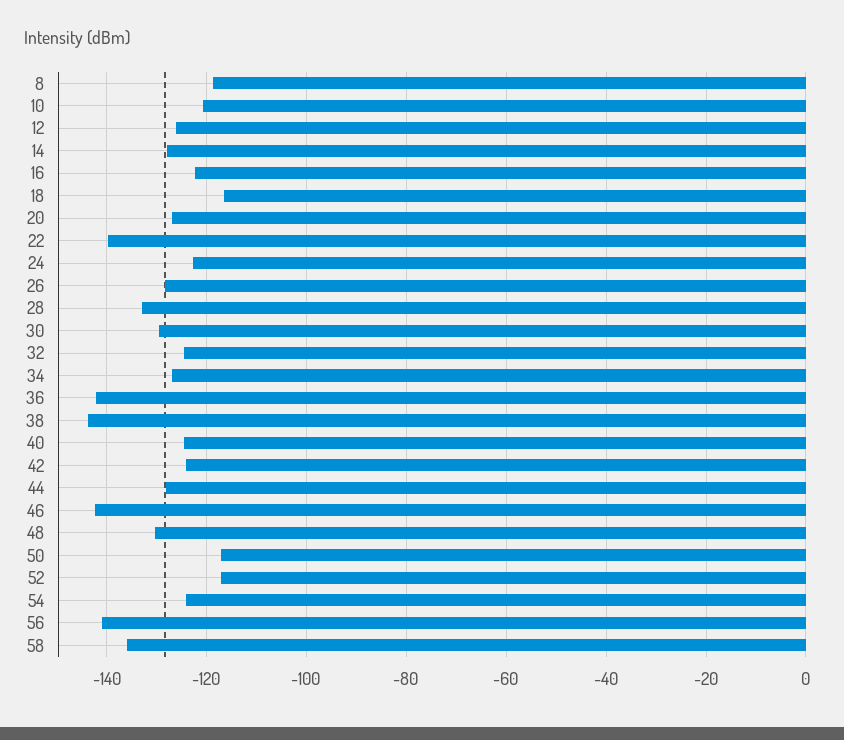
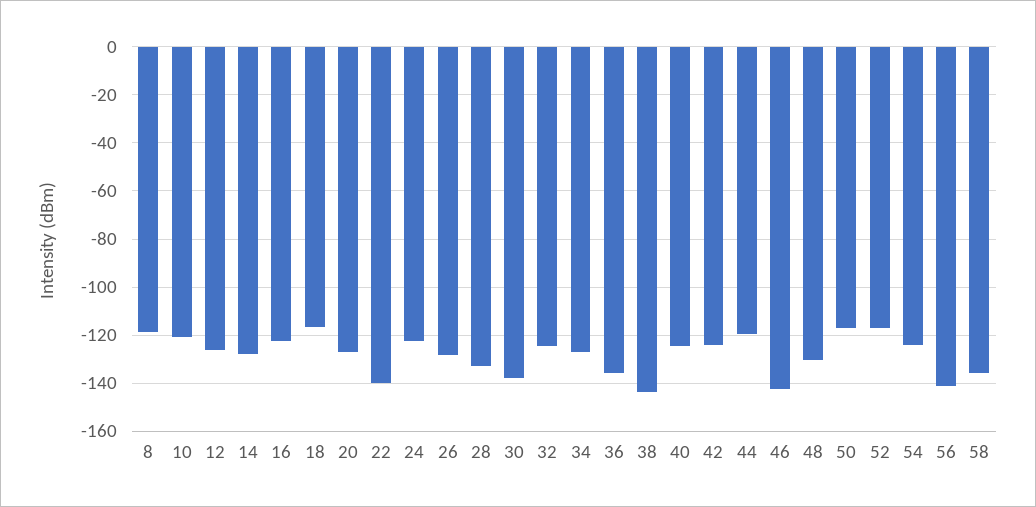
30: -130 -> -137.5
36: -142 -> -135
44: -128 -> -120

